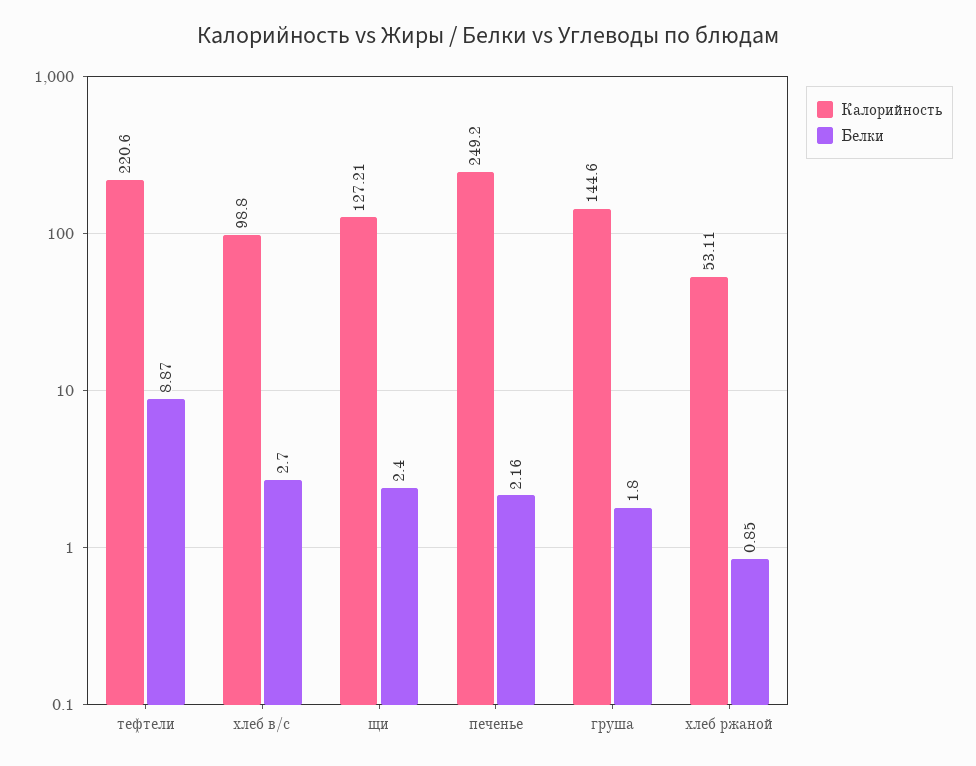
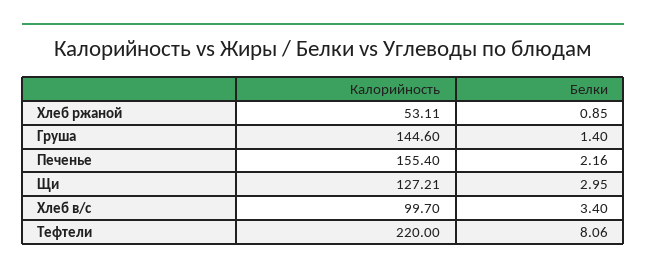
Калорийность, тефтели: 220.6 -> 220
Белки, тефтели: 8.87 -> 8.06
Калорийность, хлеб в/с: 98.8 -> 99.7
Белки, хлеб в/с: 2.7 -> 3.4
Белки, щи: 2.4 -> 2.95
Калорийность, печенье: 249.2 -> 155.4
Белки, груша: 1.8 -> 1.4

